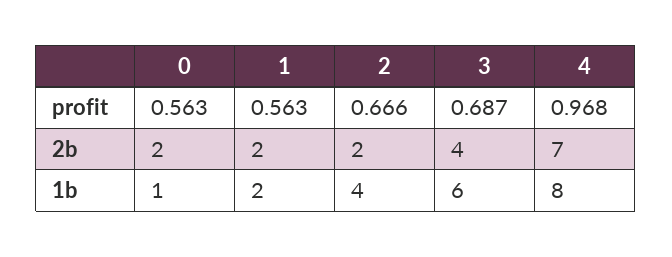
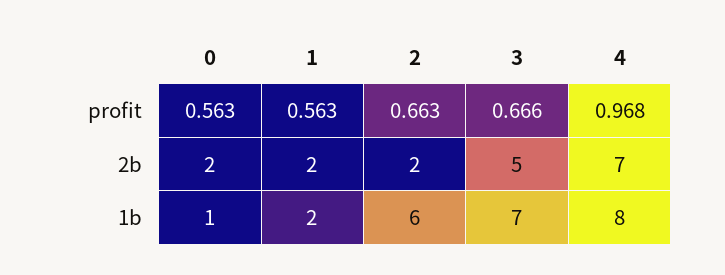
2, profit: 0.666 -> 0.663
3, profit: 0.687 -> 0.666
3, 2b: 4 -> 5
2, 1b: 4 -> 6
3, 1b: 6 -> 7

